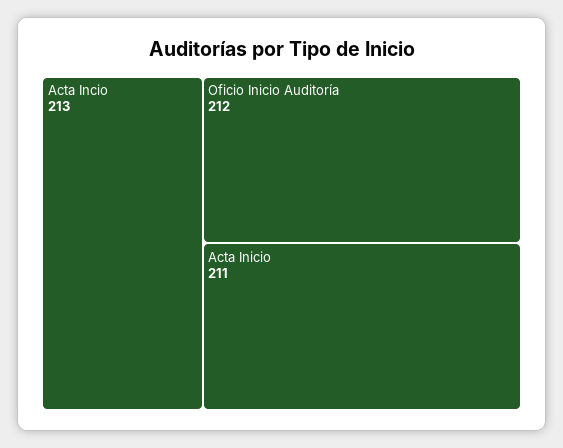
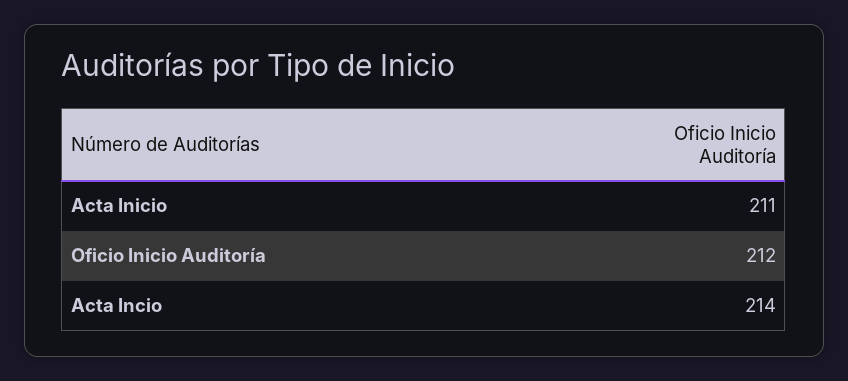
Acta Incio: 213 -> 214

